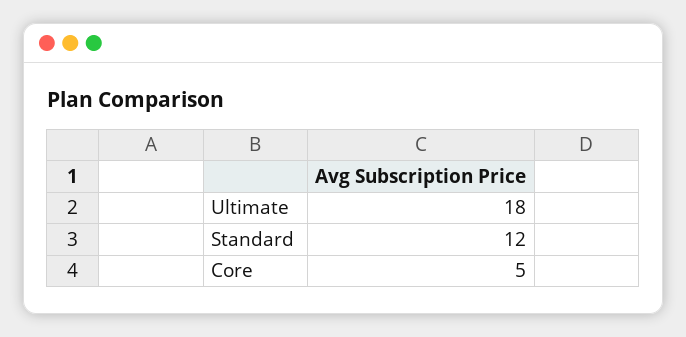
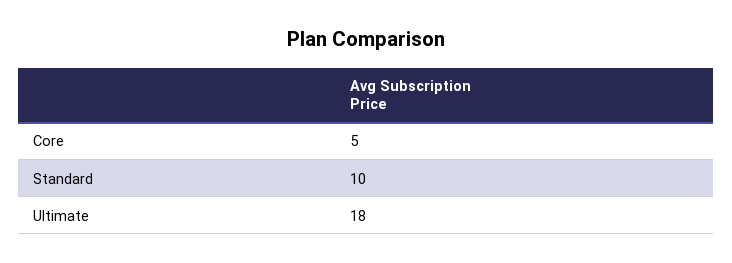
Standard: 12 -> 10

